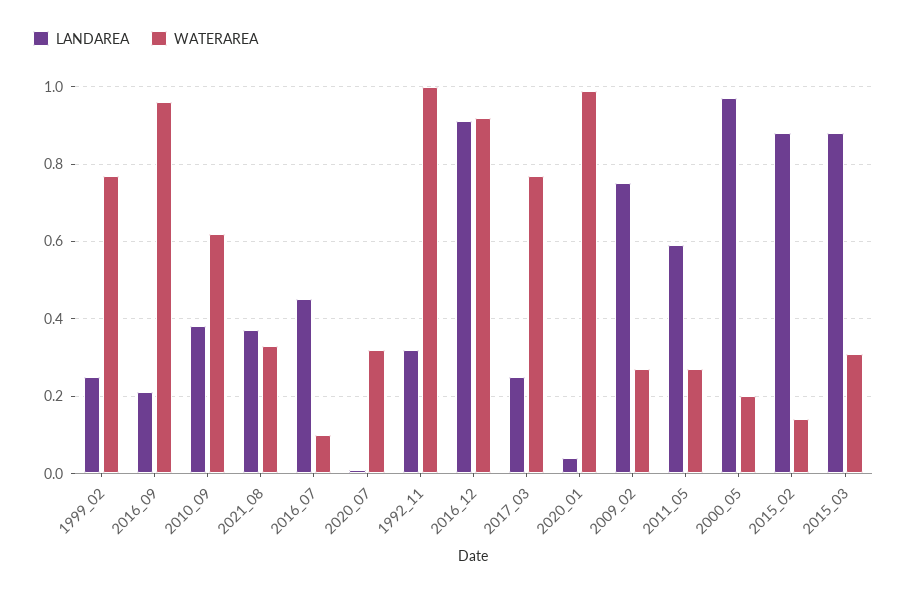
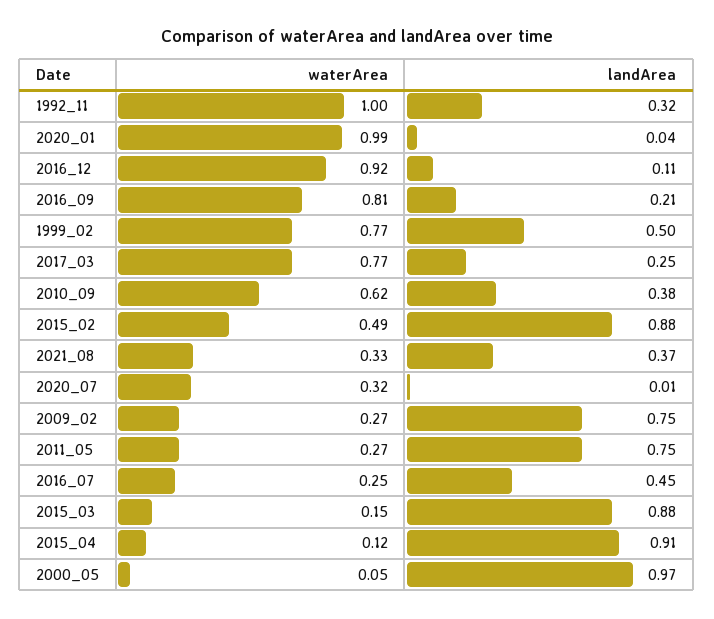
LANDAREA, 1999_02: 0.25 -> 0.5
WATERAREA, 2016_09: 0.95 -> 0.81
WATERAREA, 2016_07: 0.1 -> 0.25
LANDAREA, 2016_12: 0.9 -> 0.11
LANDAREA, 2011_05: 0.6 -> 0.75
WATERAREA, 2000_05: 0.2 -> 0.05
WATERAREA, 2015_02: 0.15 -> 0.49
WATERAREA, 2015_03: 0.3 -> 0.15
WATERAREA, 2015_04: none -> 0.12
LANDAREA, 2015_04: none -> 0.91

